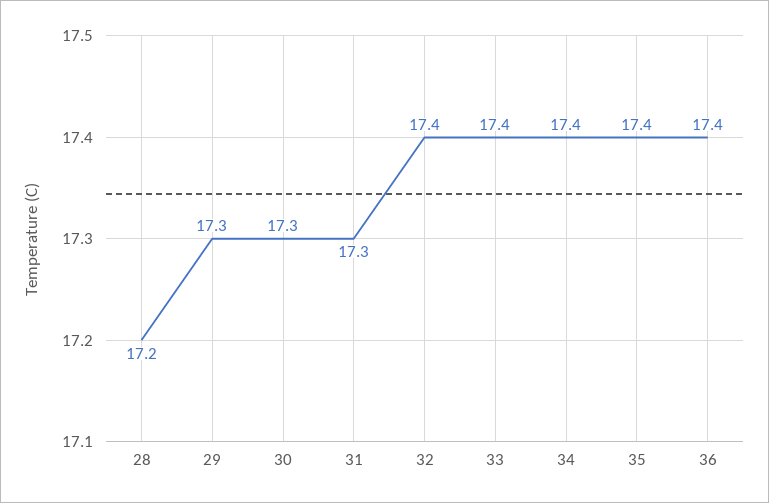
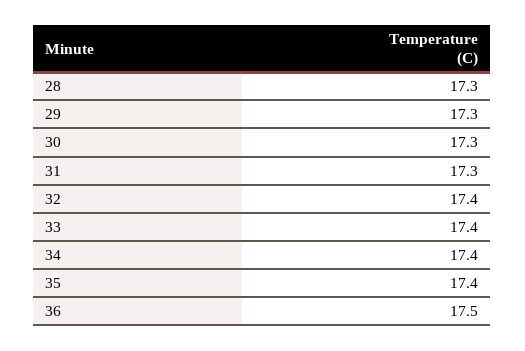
28: 17.2 -> 17.3
36: 17.4 -> 17.5

